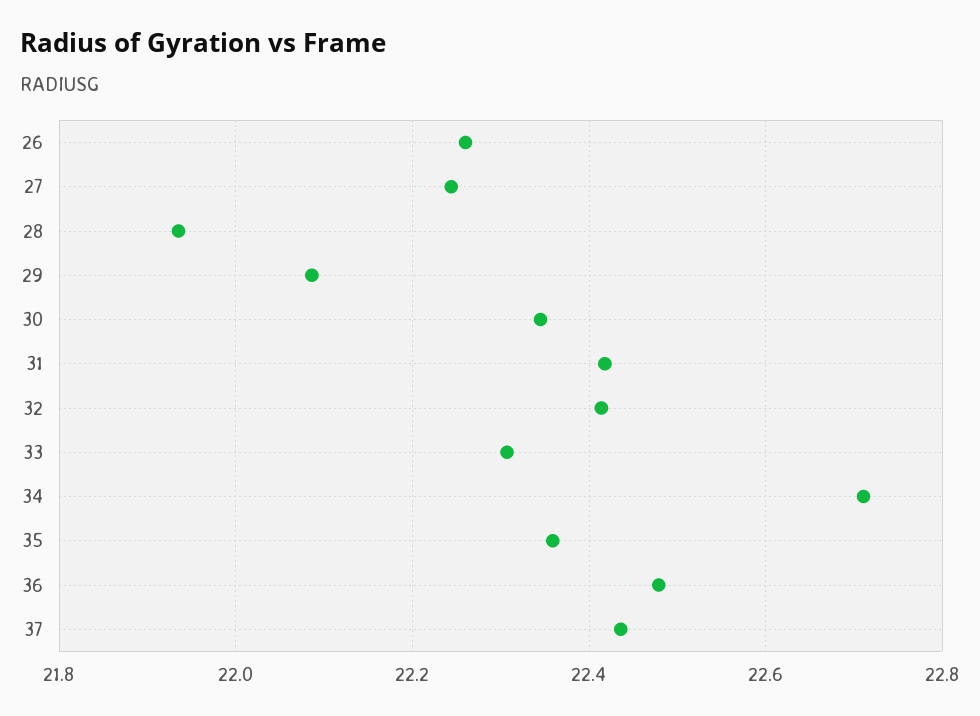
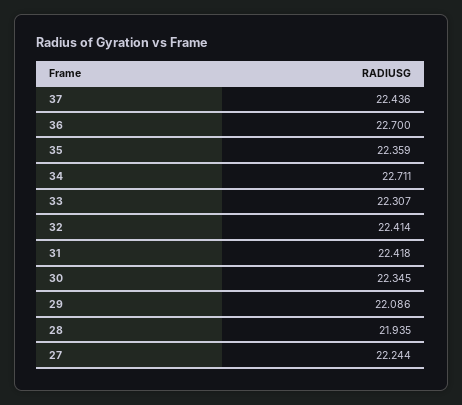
26: 22.26 -> none
36: 22.48 -> 22.7

